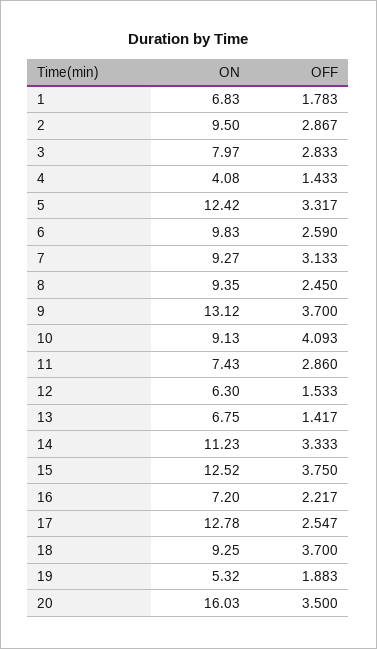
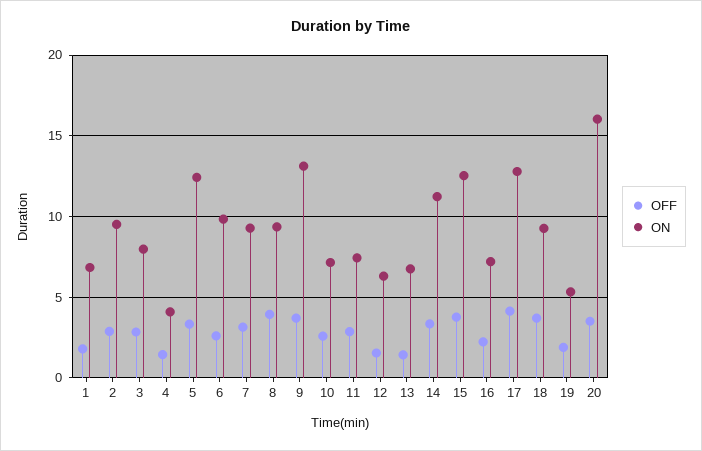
OFF, 8: 2.45 -> 4
ON, 10: 9.13 -> 7
OFF, 10: 4.093 -> 2.5
OFF, 17: 2.547 -> 4

